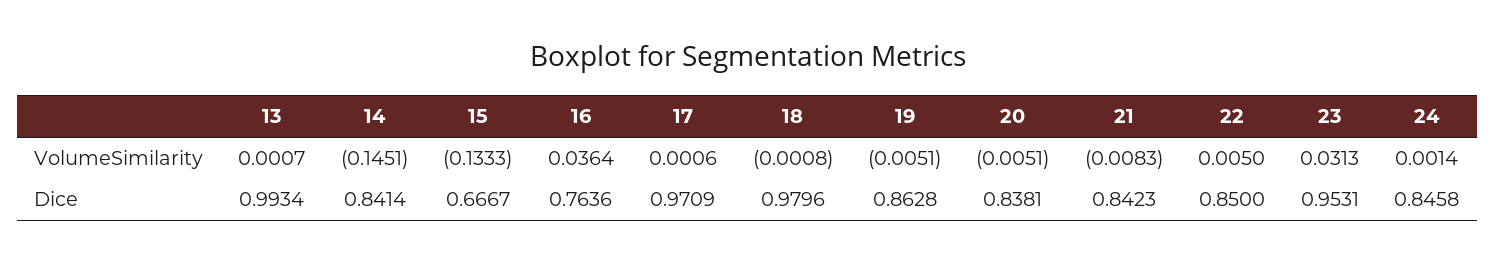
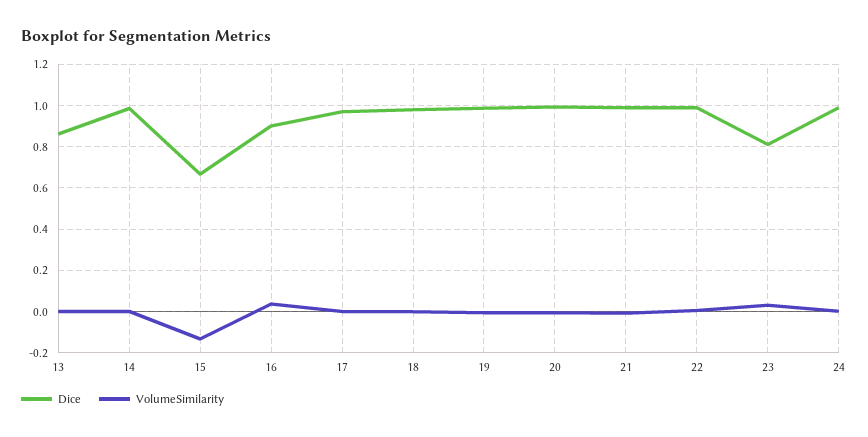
VolumeSimilarity, 14: -0.1451 -> 0
Dice, 13: 0.9934 -> 0.85
Dice, 14: 0.8414 -> 1
Dice, 16: 0.7636 -> 0.9
Dice, 19: 0.8628 -> 1
Dice, 20: 0.8381 -> 1
Dice, 21: 0.8423 -> 1
Dice, 22: 0.85 -> 1
Dice, 23: 0.9531 -> 0.8
Dice, 24: 0.8458 -> 1

